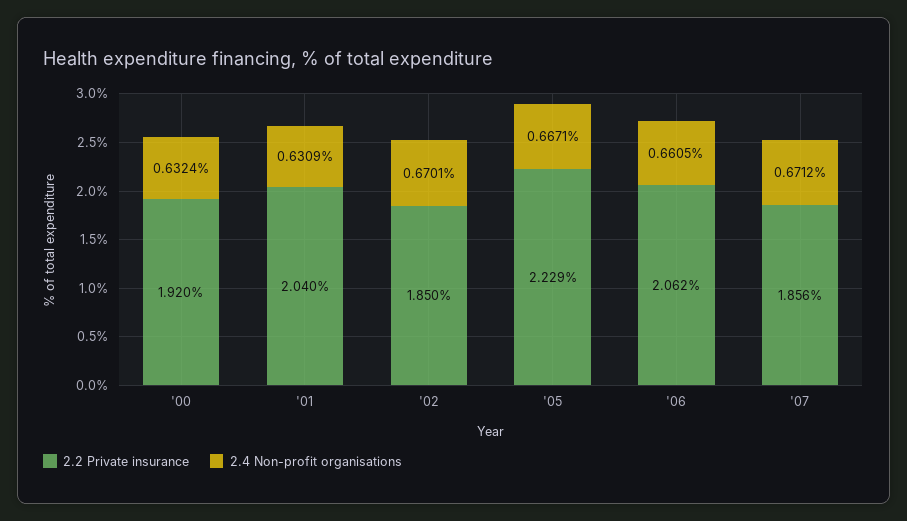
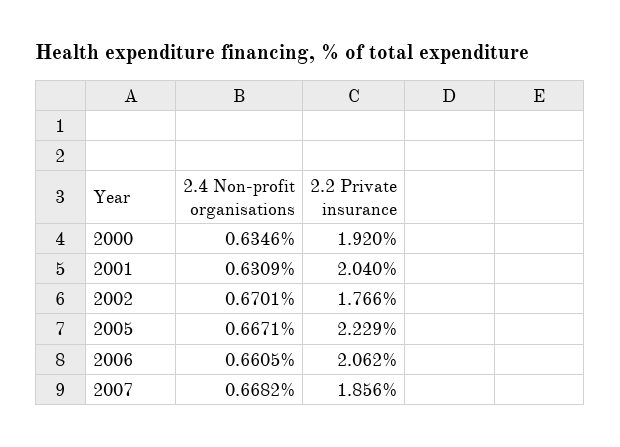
2.4 Non-profit organisations, '00: 0.6324 -> 0.6346
2.2 Private insurance, '02: 1.85 -> 1.766
2.4 Non-profit organisations, '07: 0.6712 -> 0.6682

